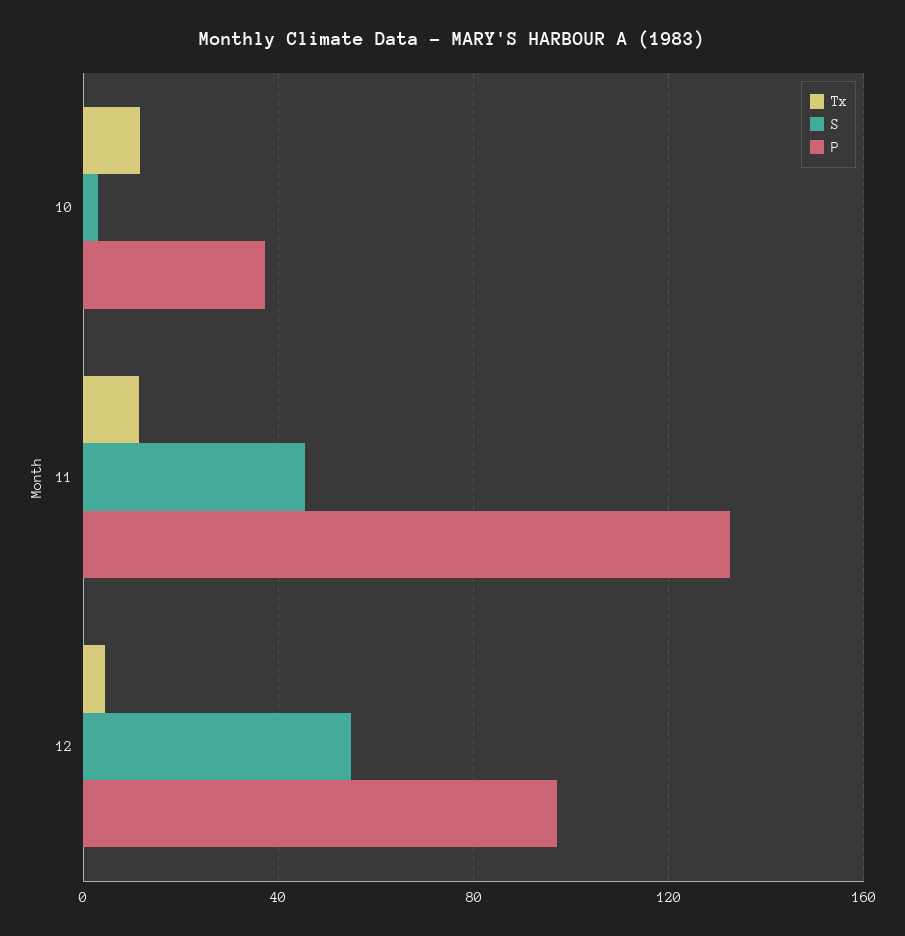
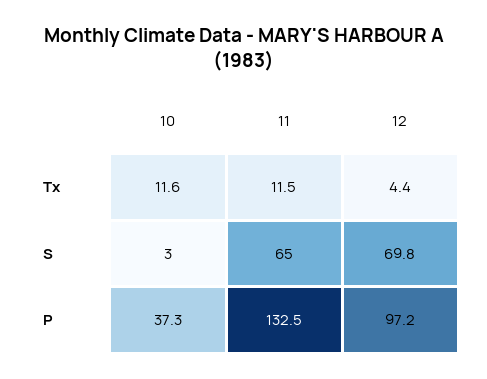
S, 11: 45 -> 65
S, 12: 55 -> 69.8

